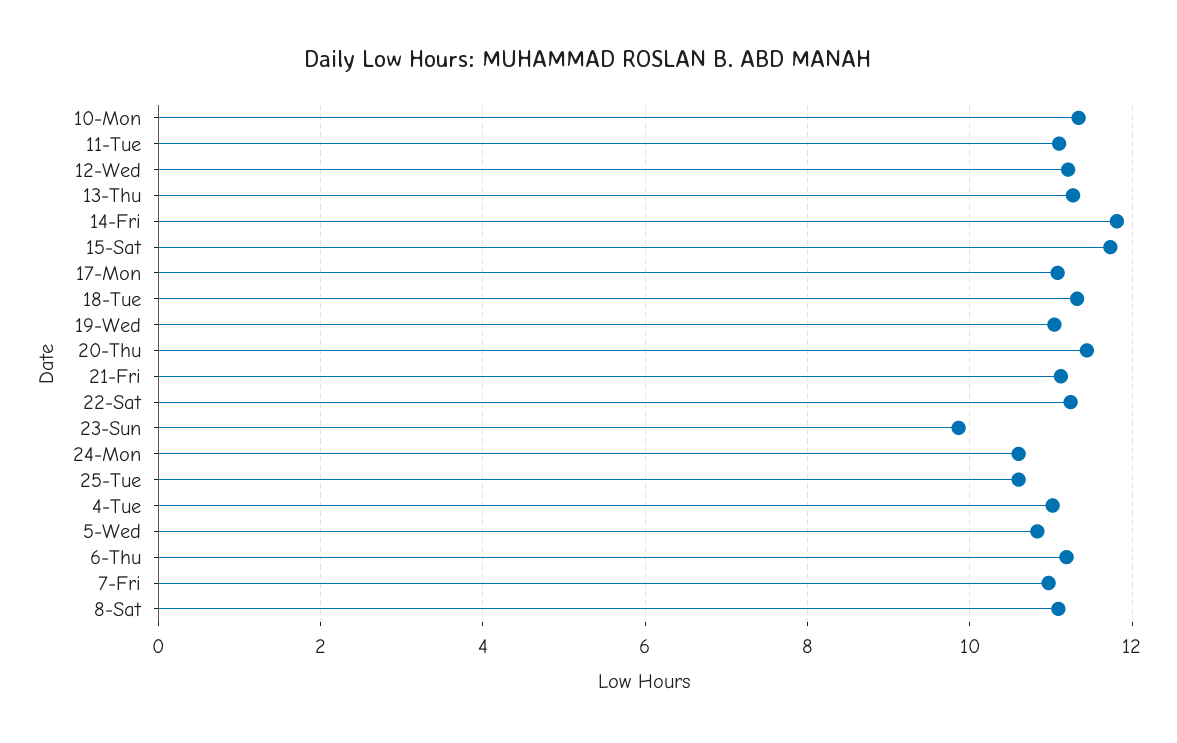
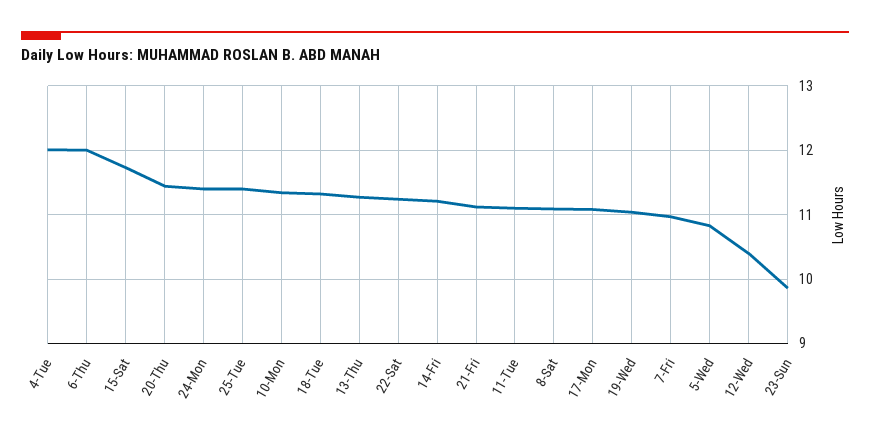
12-Wed: 11.2 -> 10.4
14-Fri: 11.8 -> 11.2
24-Mon: 10.6 -> 11.4
25-Tue: 10.6 -> 11.4
4-Tue: 11 -> 12
6-Thu: 11.2 -> 12

